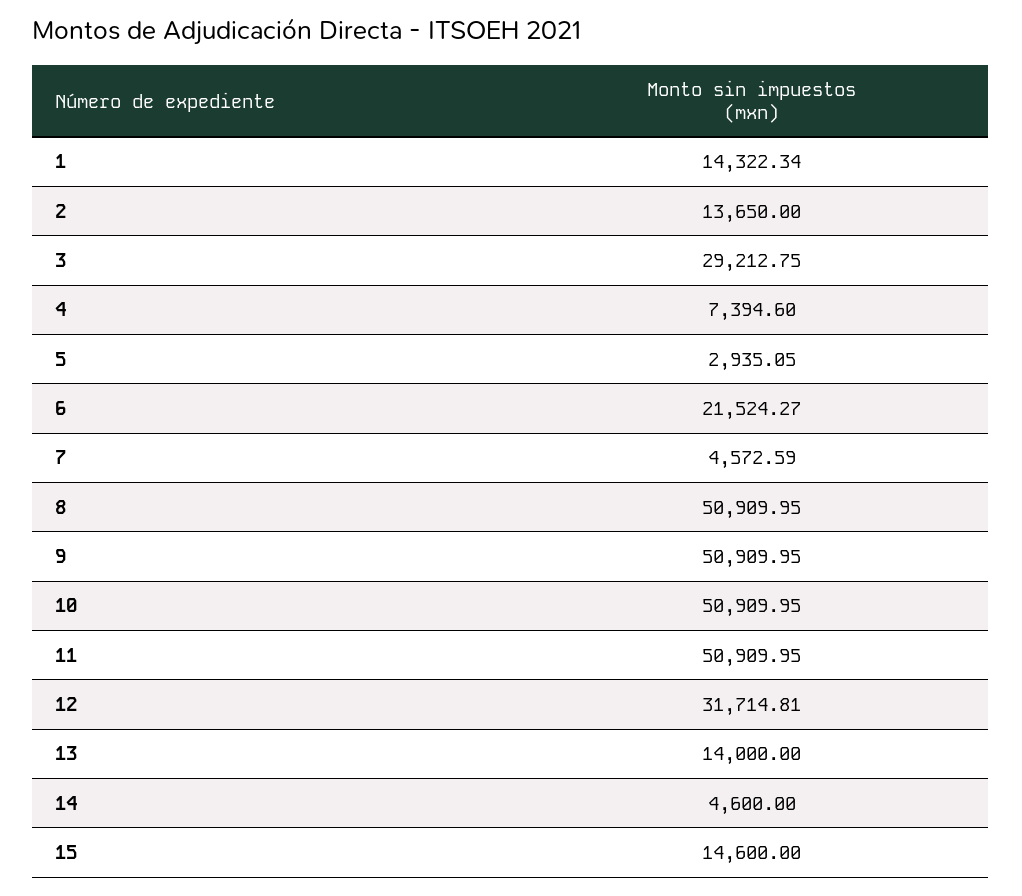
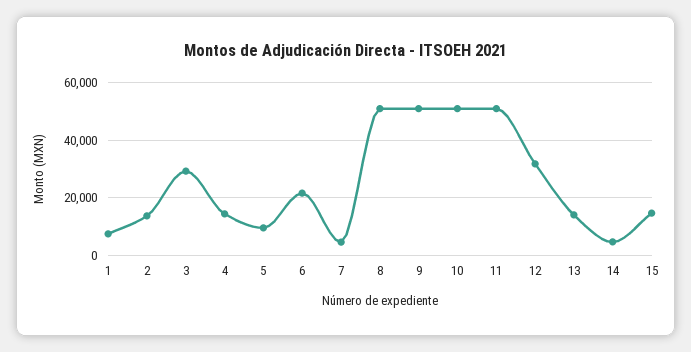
1: 14322.34 -> 7500
4: 7394.6 -> 15000
5: 2935.05 -> 10000

